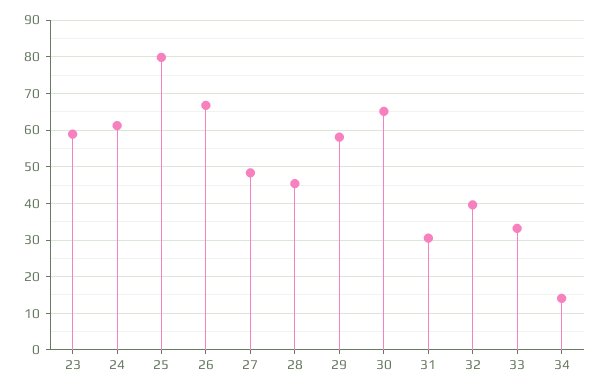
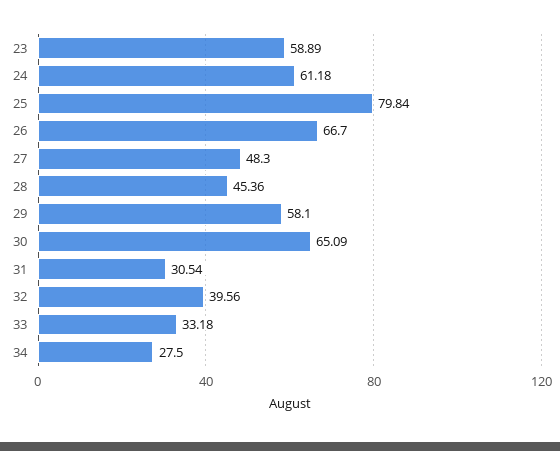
34: 14 -> 27.5

